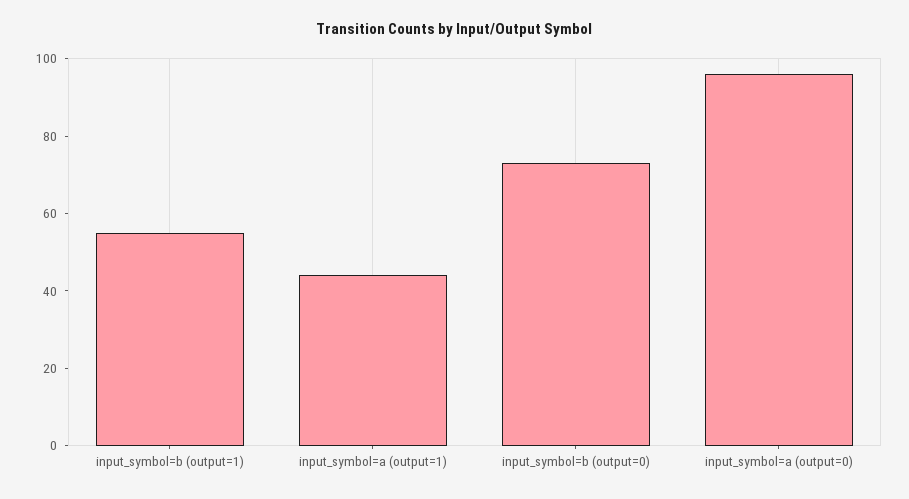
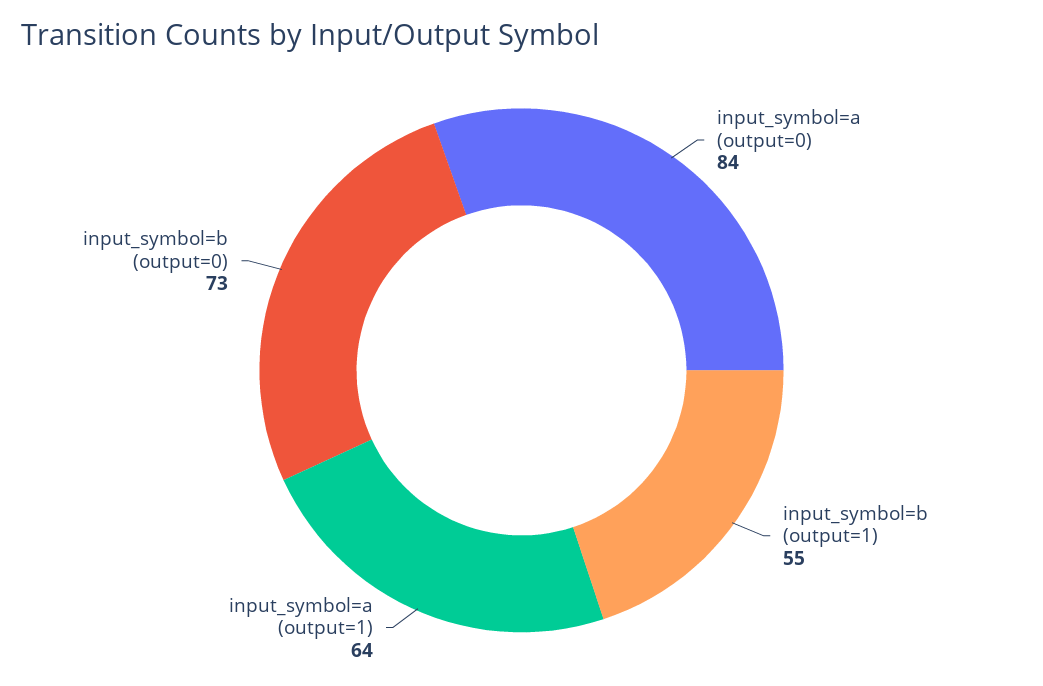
input_symbol=a (output=1): 45 -> 64
input_symbol=a (output=0): 95 -> 84

